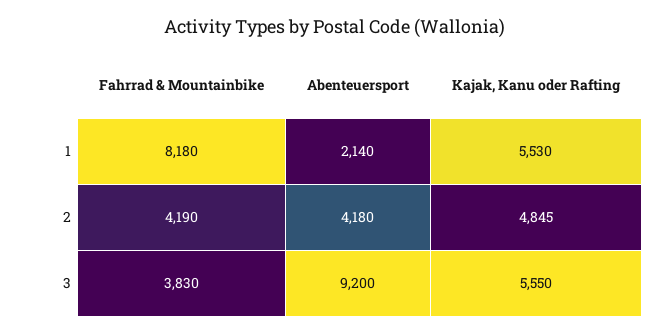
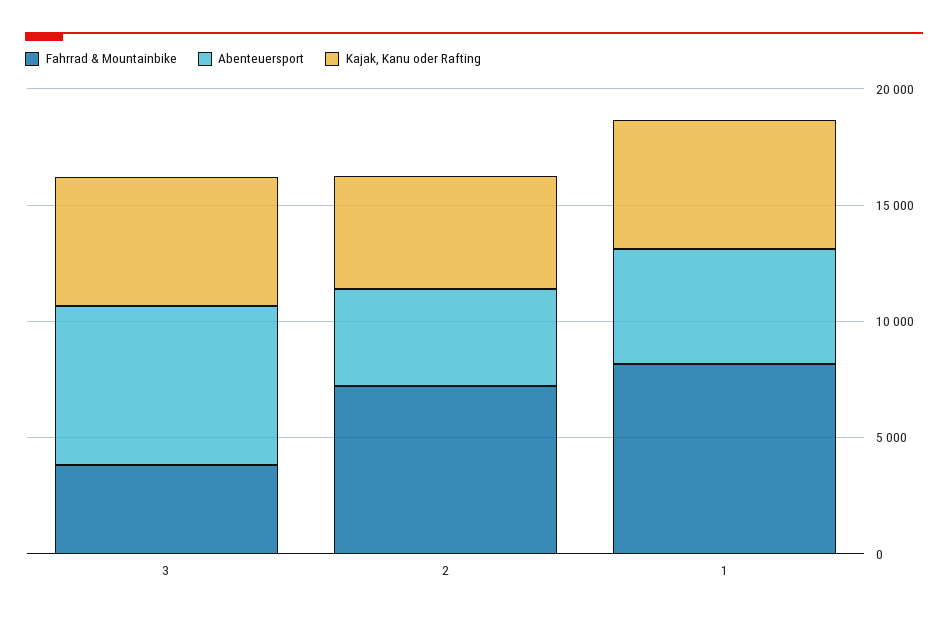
Abenteuersport, 1: 2140 -> 5000
Fahrrad & Mountainbike, 2: 4190 -> 7000
Abenteuersport, 3: 9200 -> 7000

